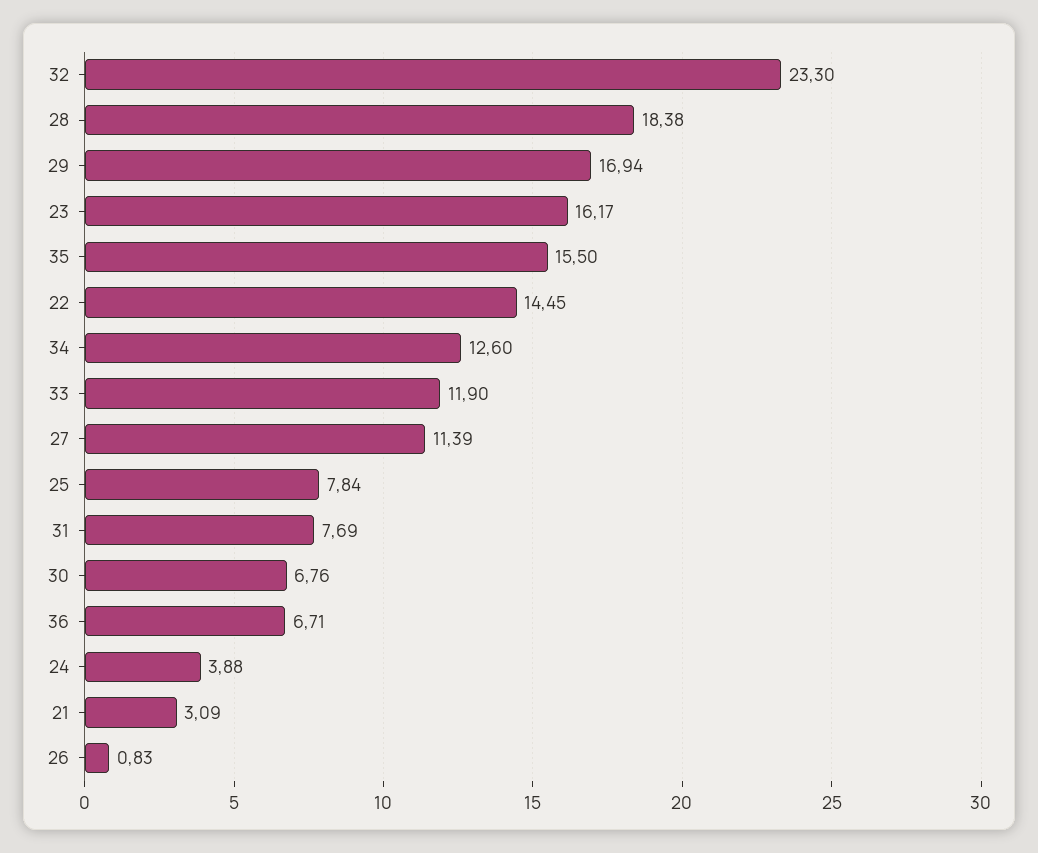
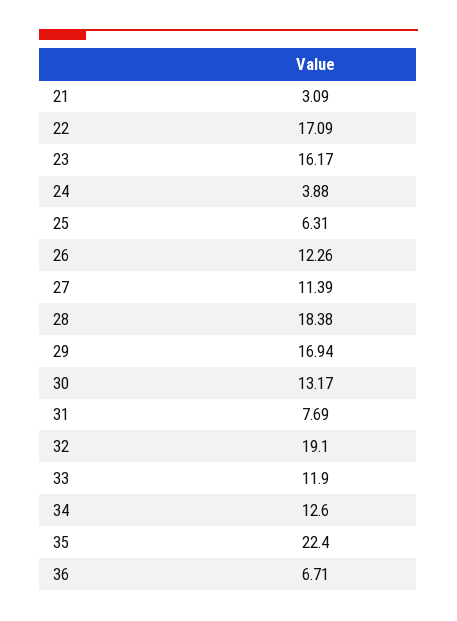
32: 23.3 -> 19.1
35: 15.5 -> 22.4
22: 14.45 -> 17.09
25: 7.84 -> 6.31
30: 6.76 -> 13.17
26: 0.83 -> 12.26

